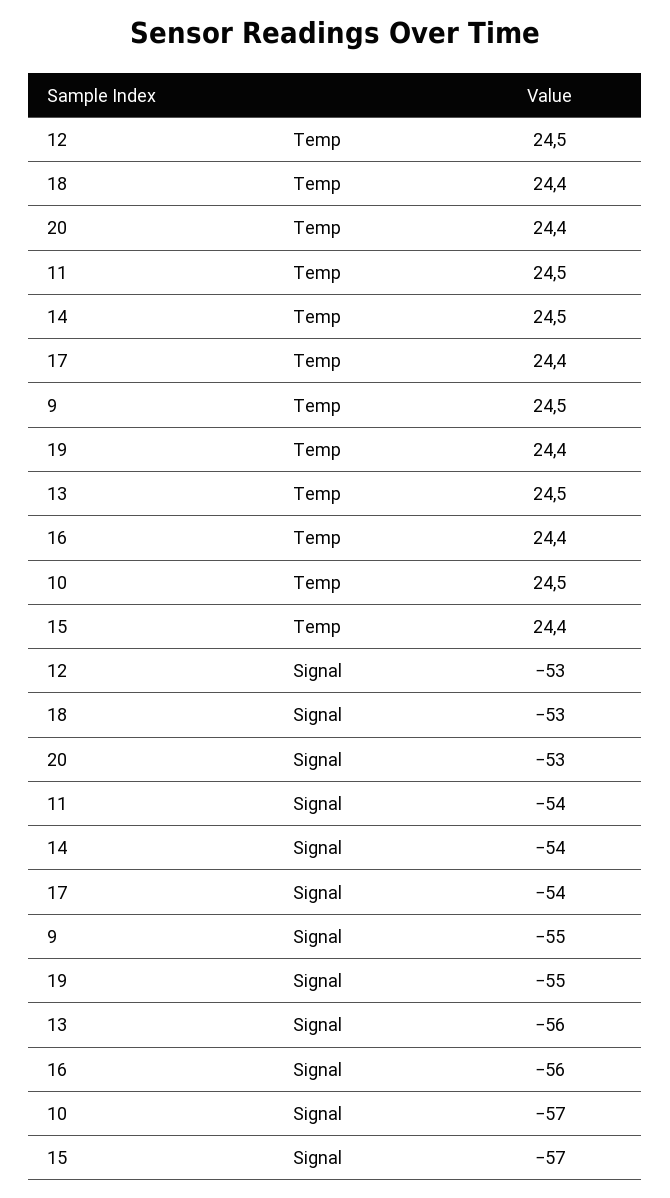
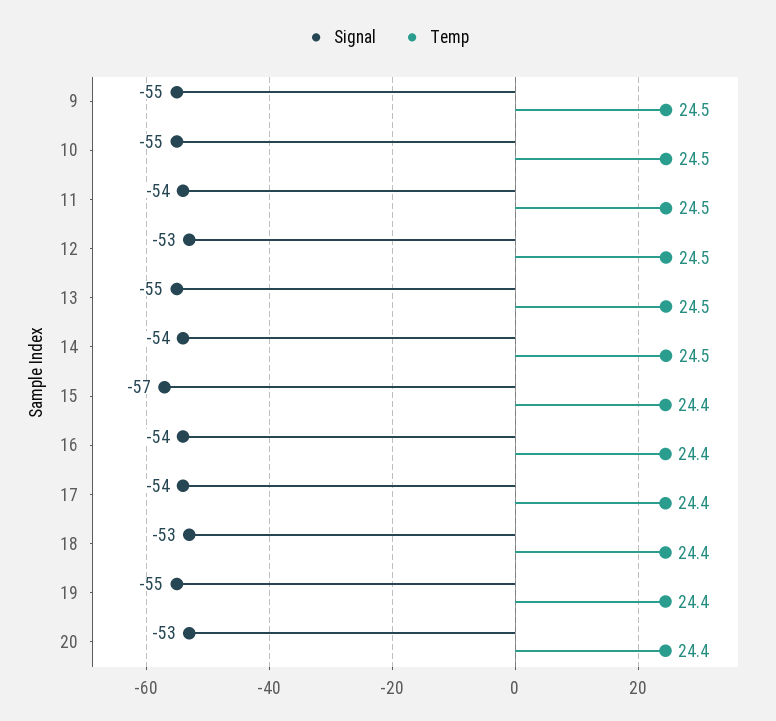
Signal, 13: -56 -> -55
Signal, 16: -56 -> -54
Signal, 10: -57 -> -55

